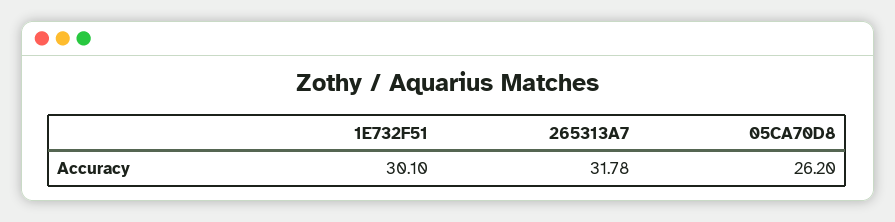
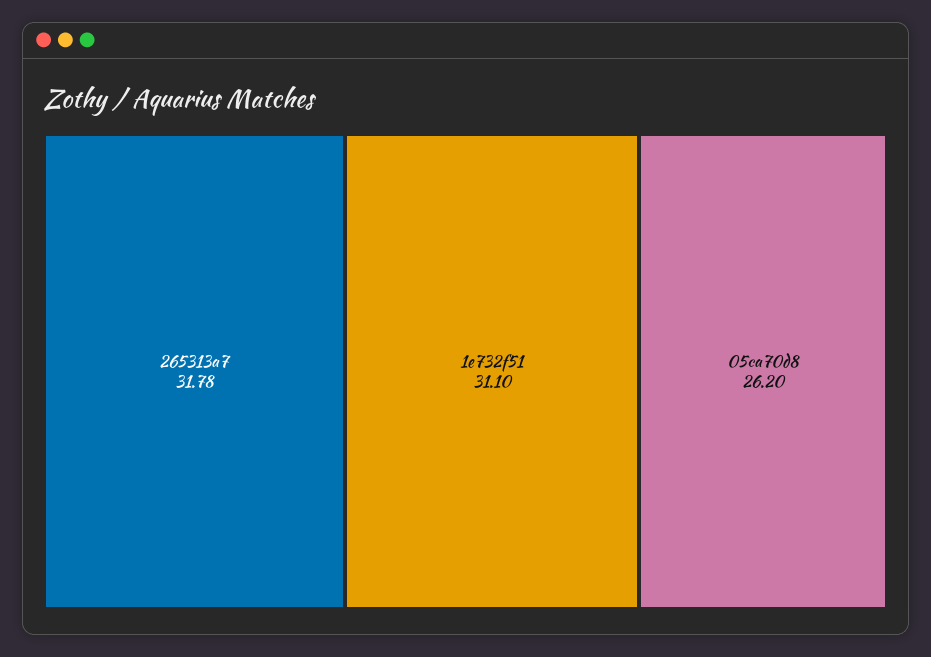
1E732F51: 30.1 -> 31.1

